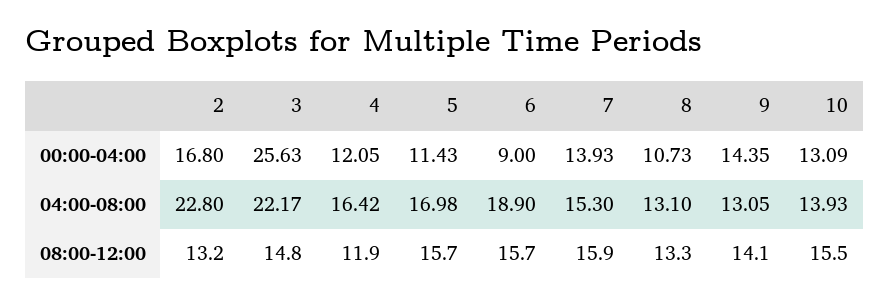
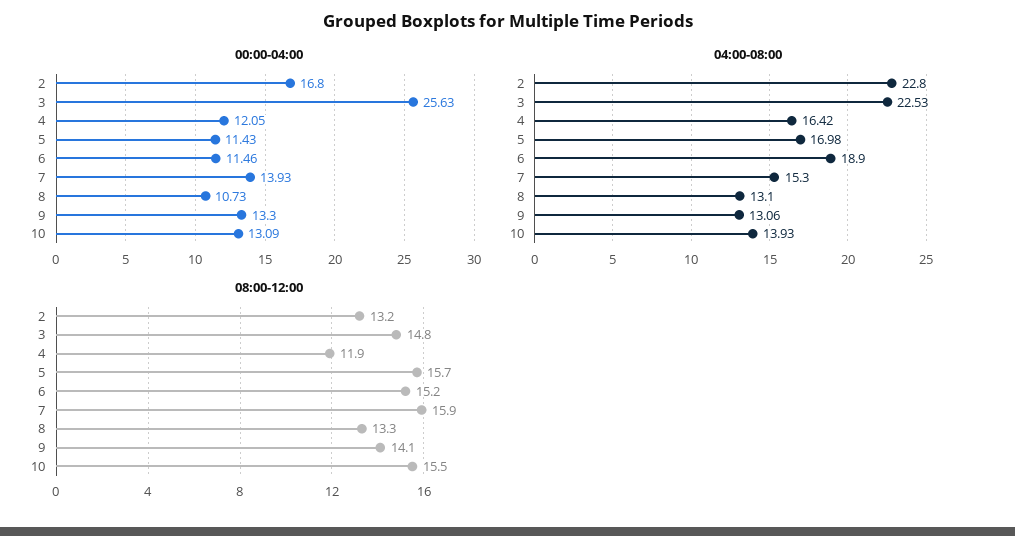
00:00-04:00, 6: 9 -> 11.46
00:00-04:00, 9: 14.35 -> 13.3
04:00-08:00, 3: 22.17 -> 22.53
04:00-08:00, 9: 13.05 -> 13.06
08:00-12:00, 6: 15.7 -> 15.2

